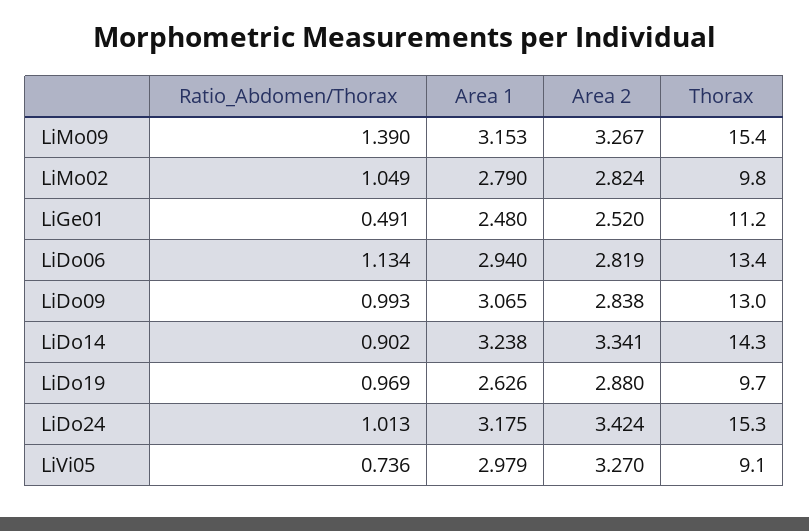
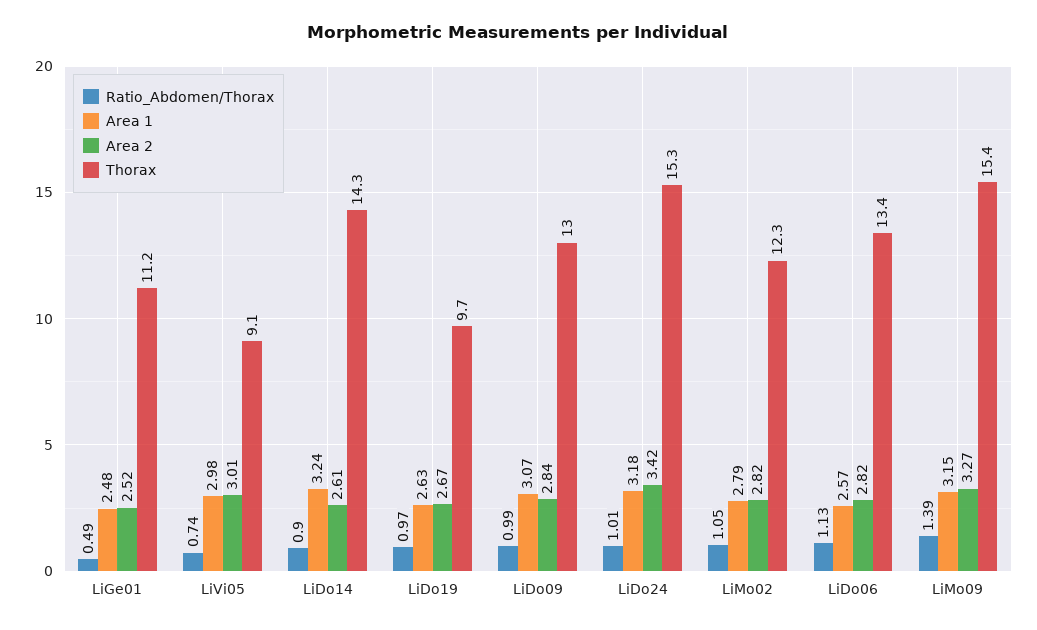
Thorax, LiMo02: 9.8 -> 12.3
Area 1, LiDo06: 2.94 -> 2.57
Area 2, LiDo14: 3.341 -> 2.61
Area 2, LiDo19: 2.88 -> 2.67
Area 2, LiVi05: 3.27 -> 3.01

